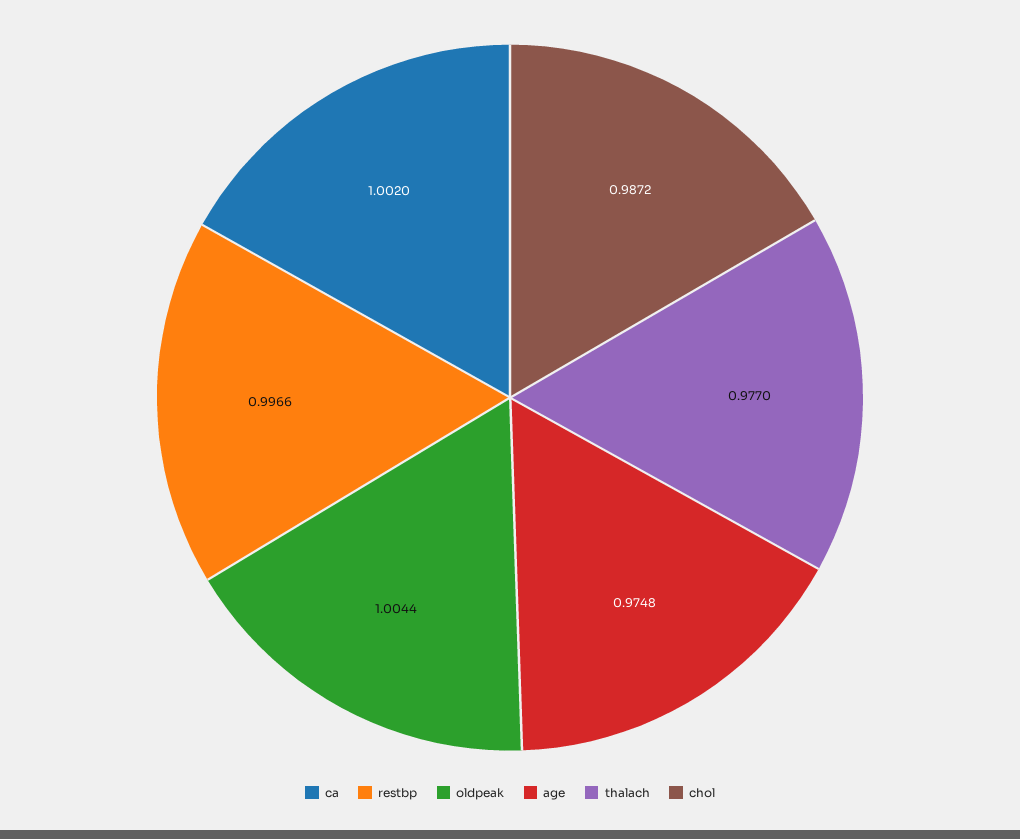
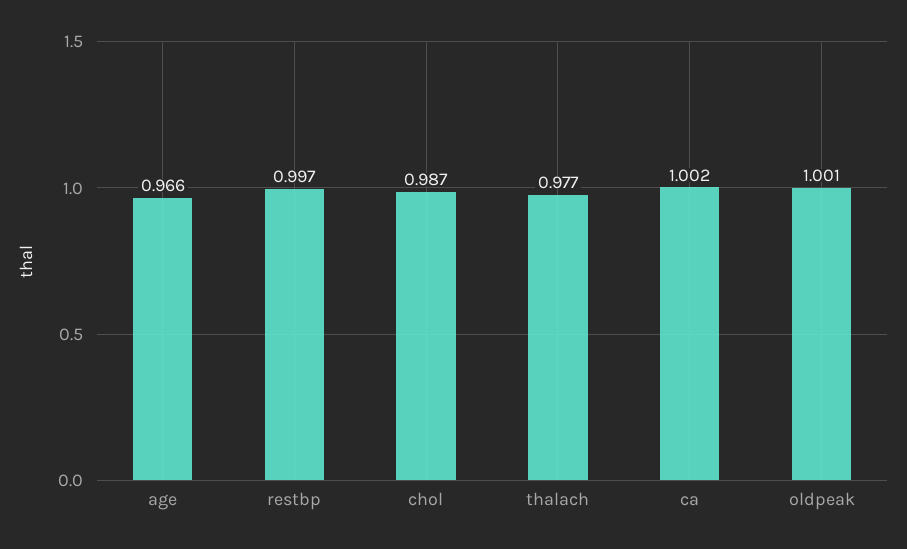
oldpeak: 1.0044 -> 1.001
age: 0.9748 -> 0.966

